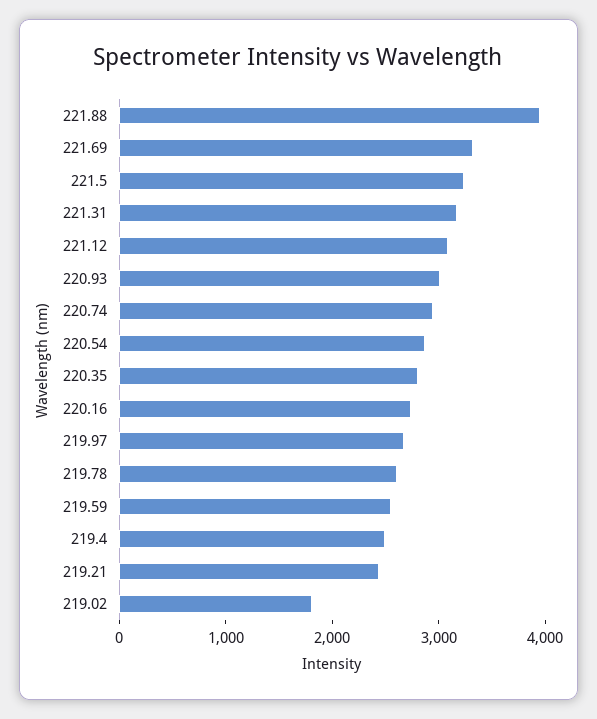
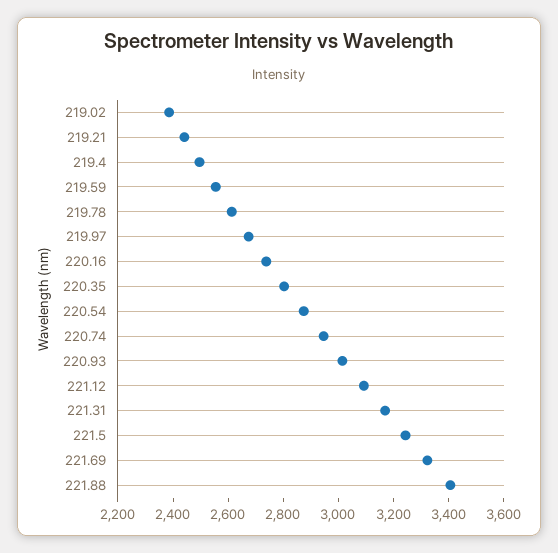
221.88: 4000 -> 3400
219.02: 1800 -> 2400

